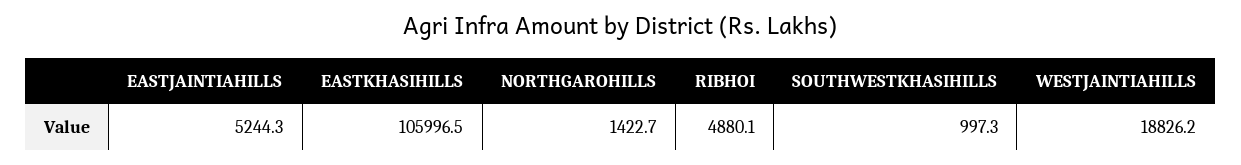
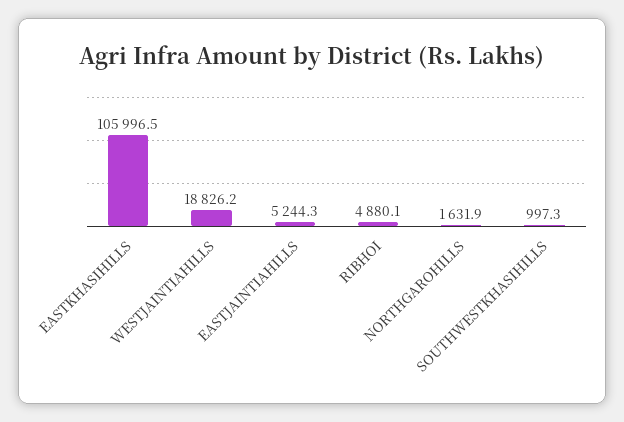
NORTHGAROHILLS: 1422.7 -> 1631.9

